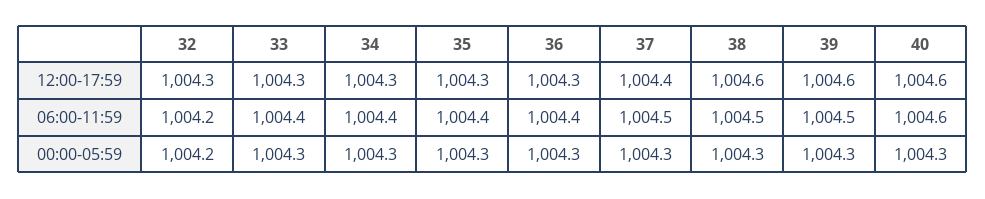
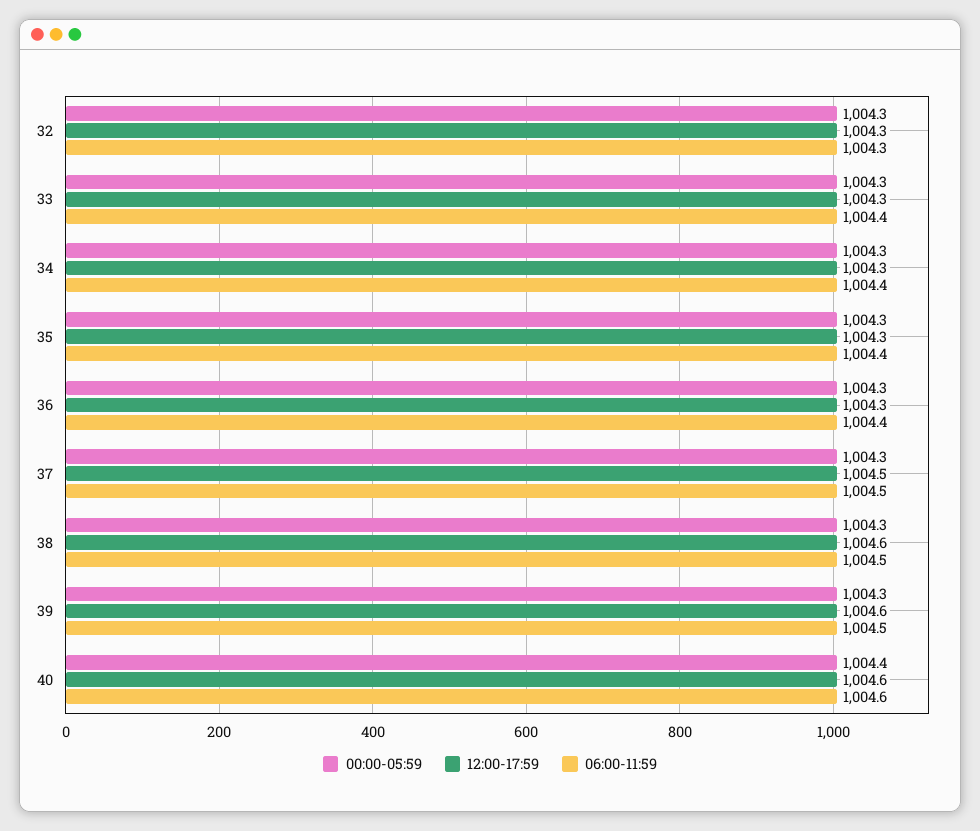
12:00-17:59, 37: 1004.4 -> 1004.5
06:00-11:59, 32: 1004.2 -> 1004.3
00:00-05:59, 32: 1004.2 -> 1004.3
00:00-05:59, 40: 1004.3 -> 1004.4

